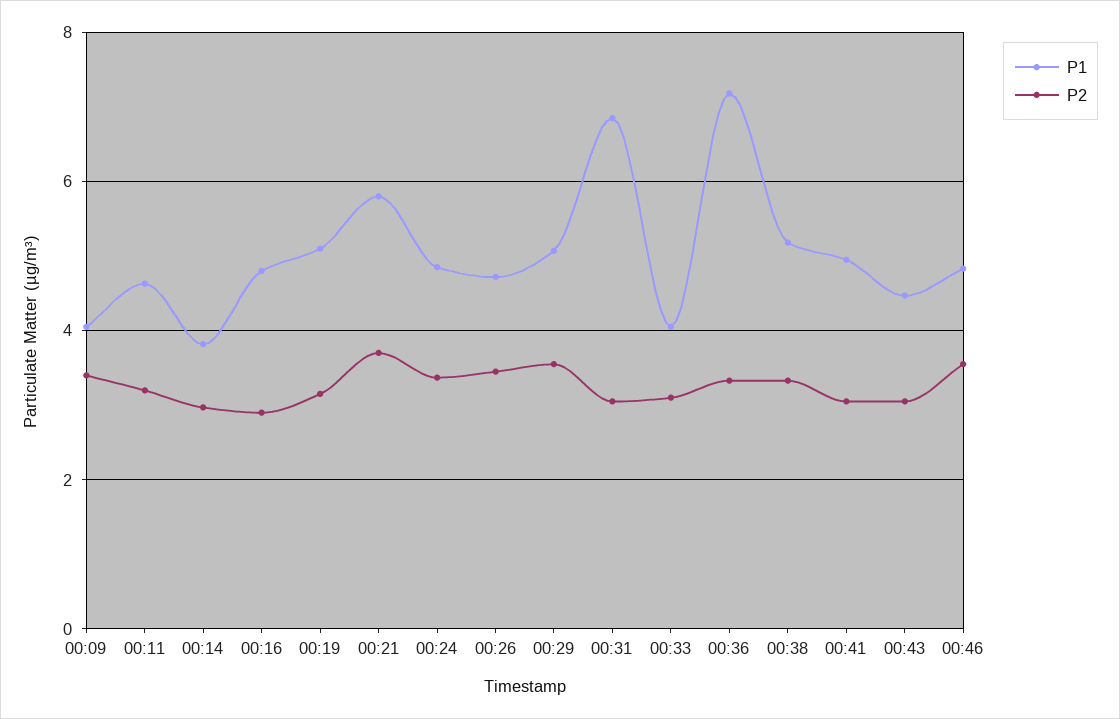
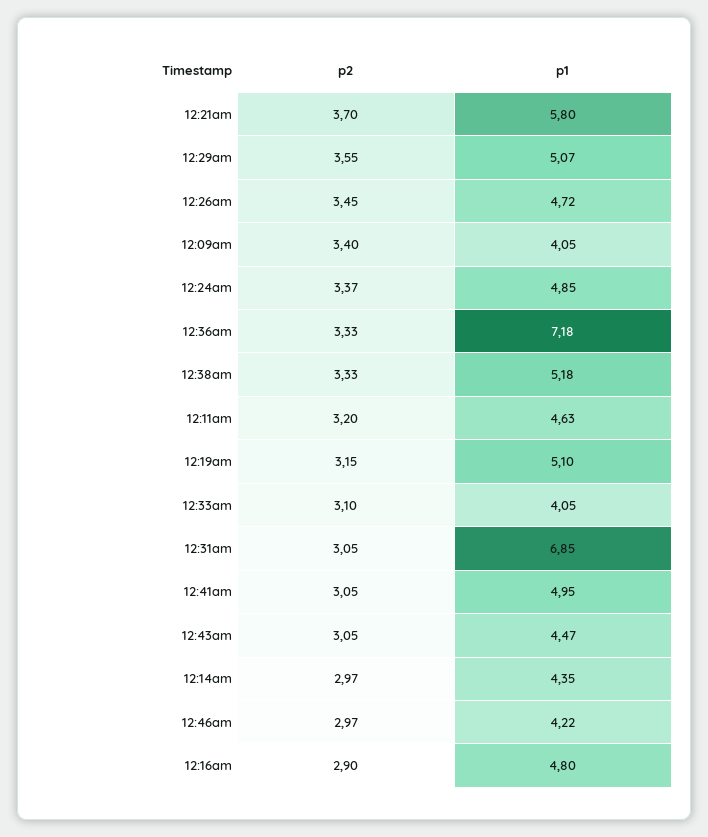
P1, 00:14: 3.8 -> 4.35
P1, 00:46: 4.8 -> 4.22
P2, 00:46: 3.6 -> 2.97

